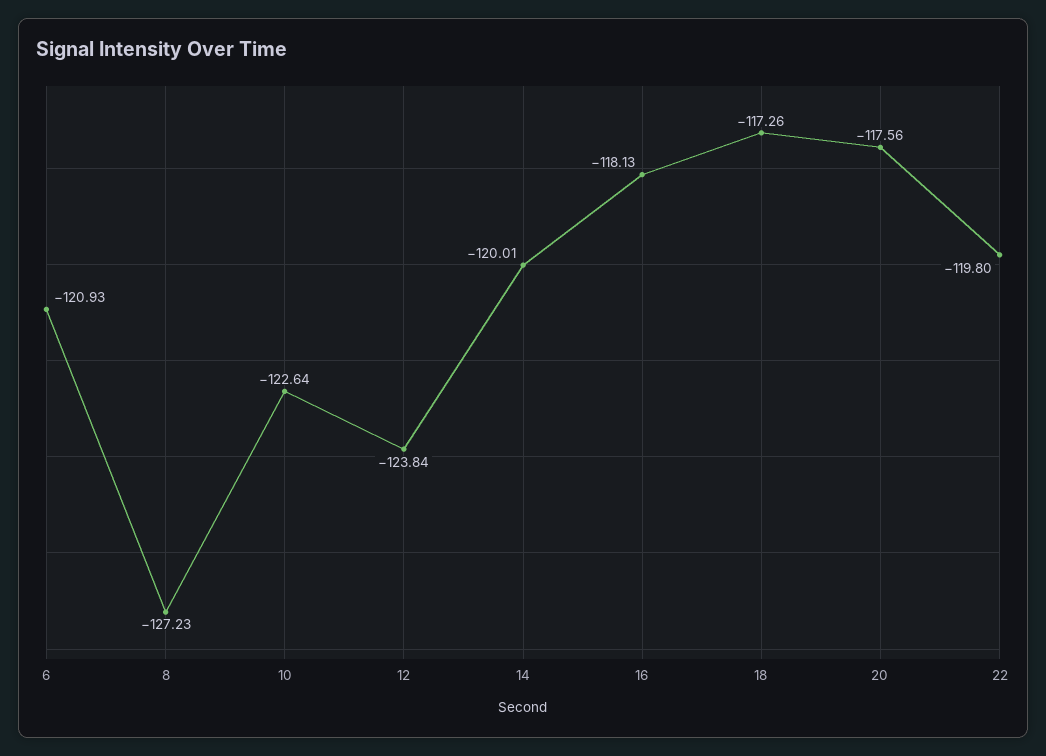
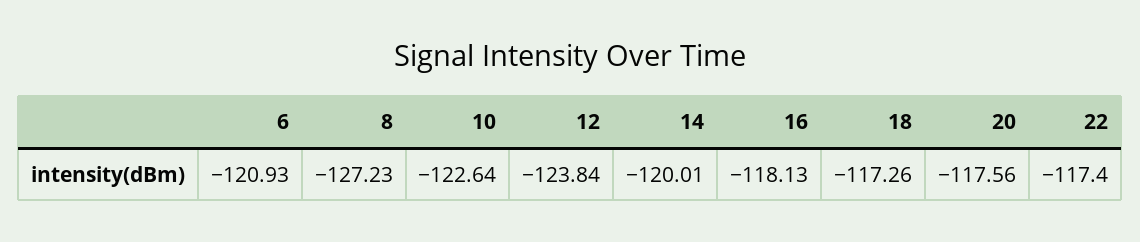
22: -119.8 -> -117.4

